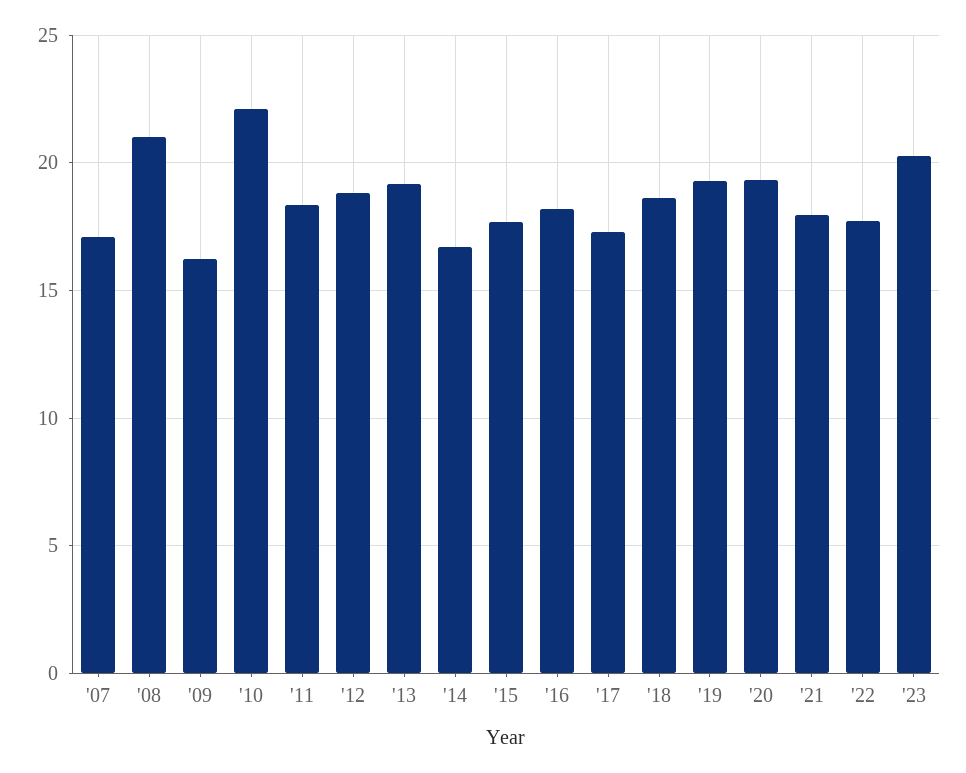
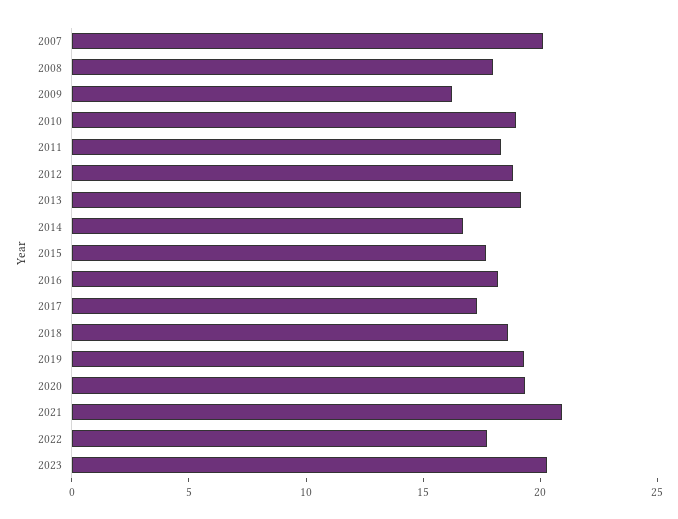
'07: 17 -> 20
'08: 21 -> 18
'10: 22 -> 19
'21: 18 -> 21

